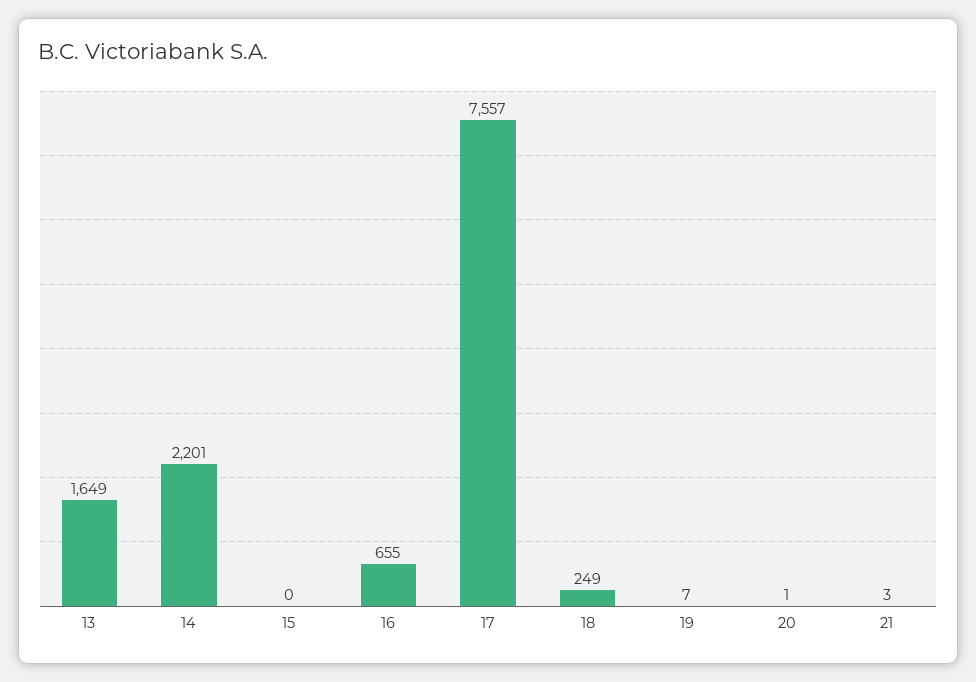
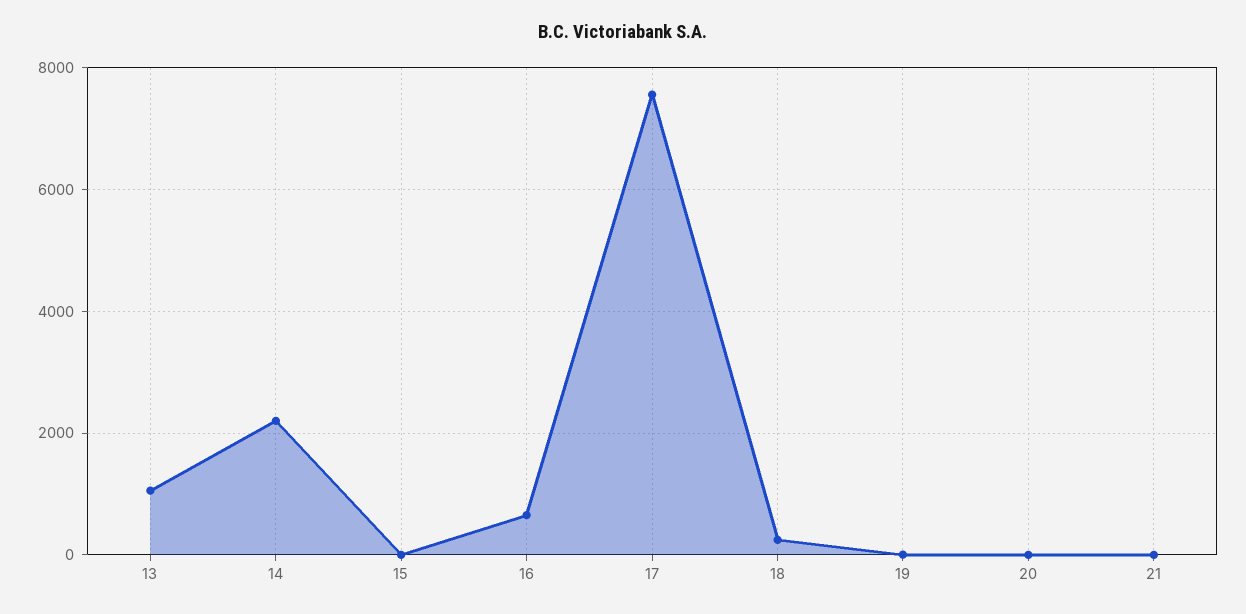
13: 1649 -> 1000

